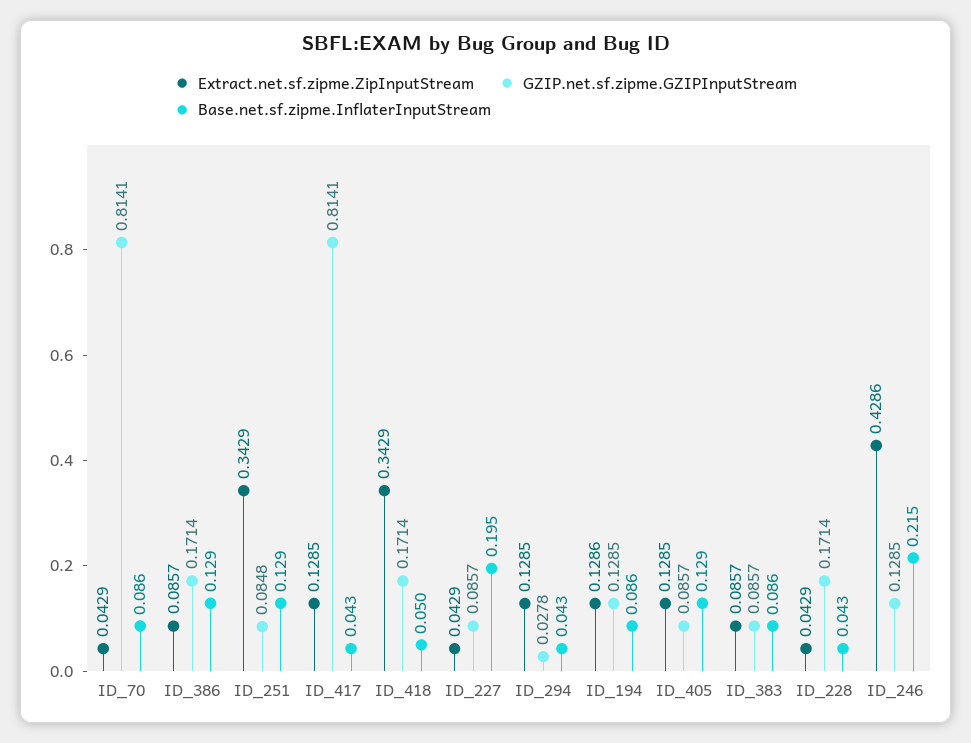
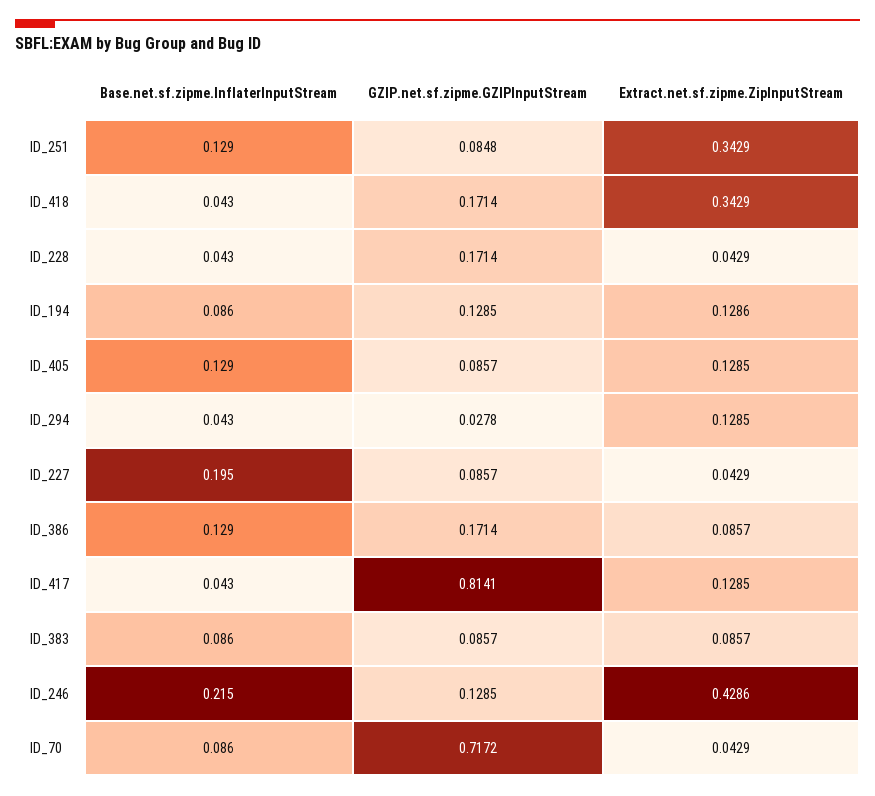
GZIP.net.sf.zipme.GZIPInputStream, ID_70: 0.8141 -> 0.7172
Base.net.sf.zipme.InflaterInputStream, ID_418: 0.05 -> 0.043

